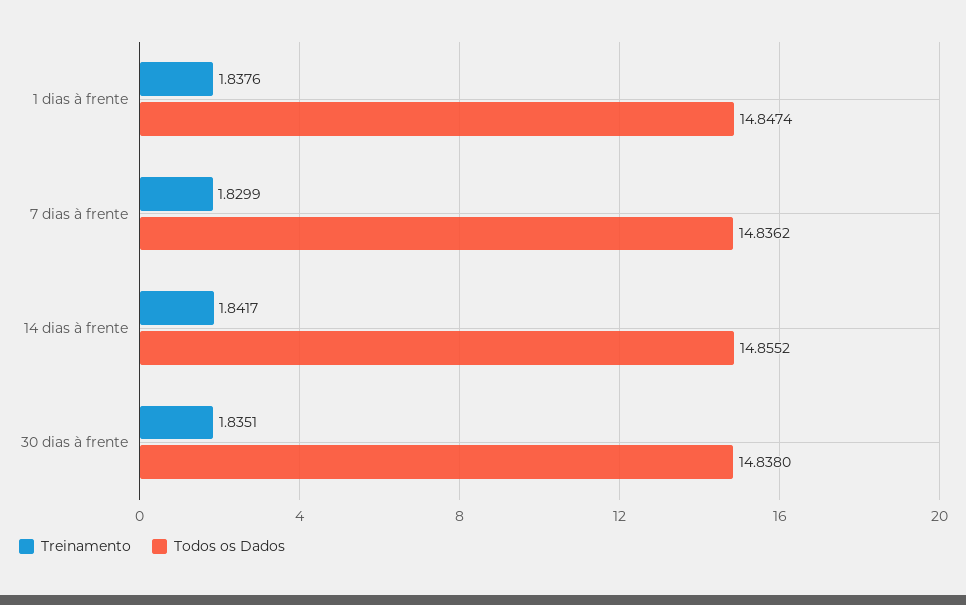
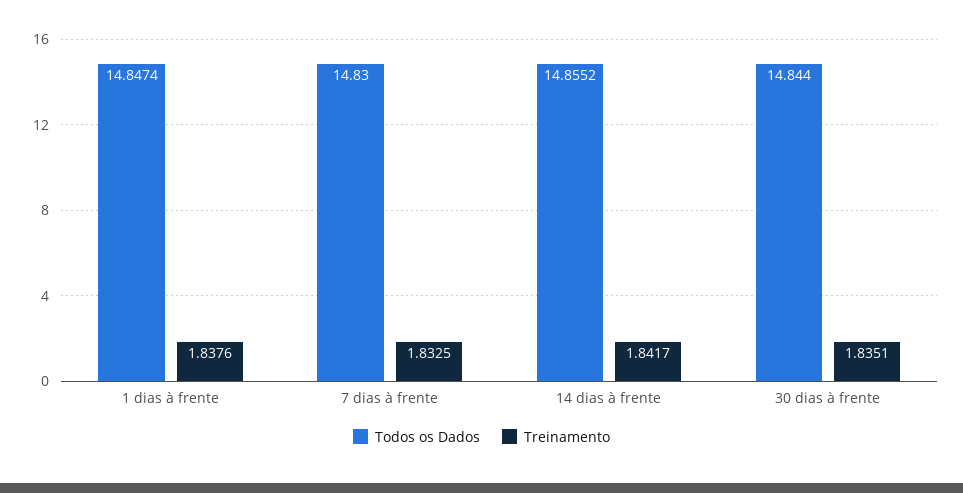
Treinamento, 7 dias à frente: 1.8299 -> 1.8325
Todos os Dados, 7 dias à frente: 14.8362 -> 14.83
Todos os Dados, 30 dias à frente: 14.838 -> 14.844

